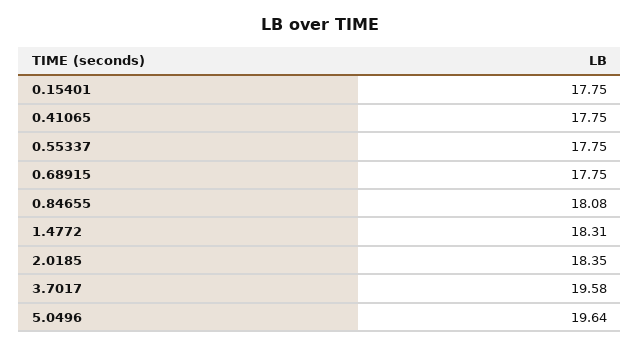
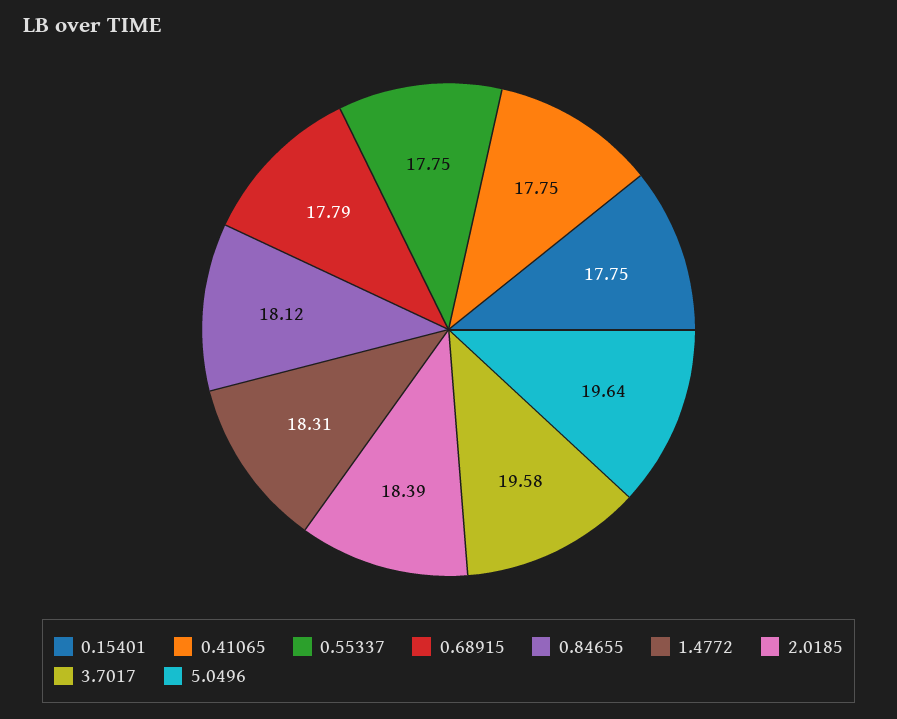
0.68915: 17.75 -> 17.79
0.84655: 18.08 -> 18.12
2.0185: 18.35 -> 18.39

